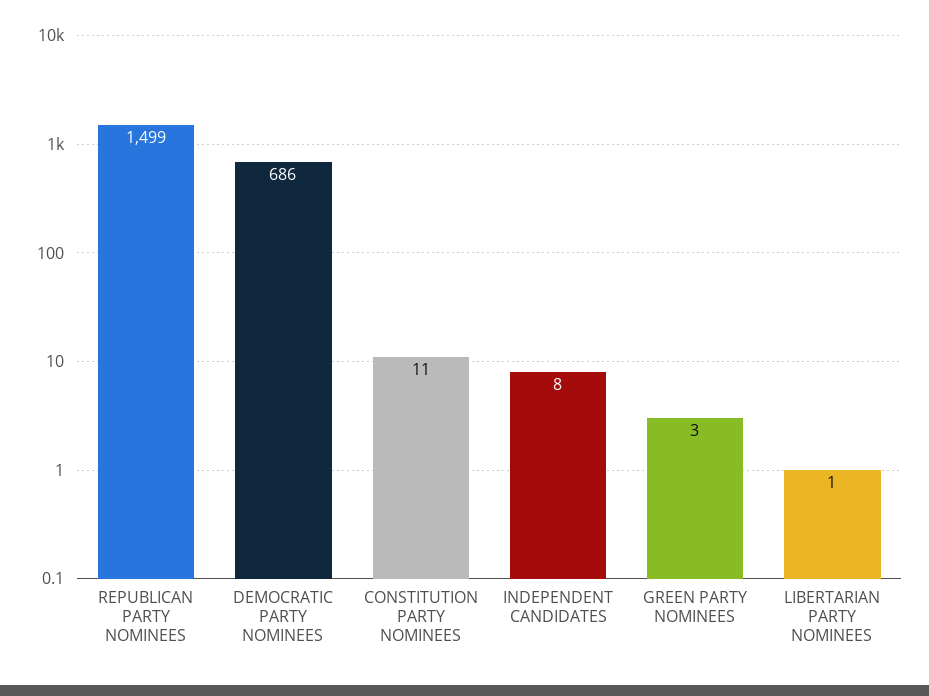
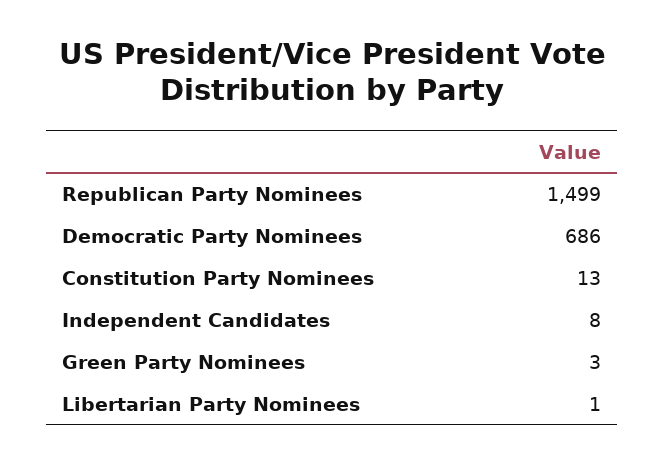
CONSTITUTION PARTY NOMINEES: 11 -> 13

